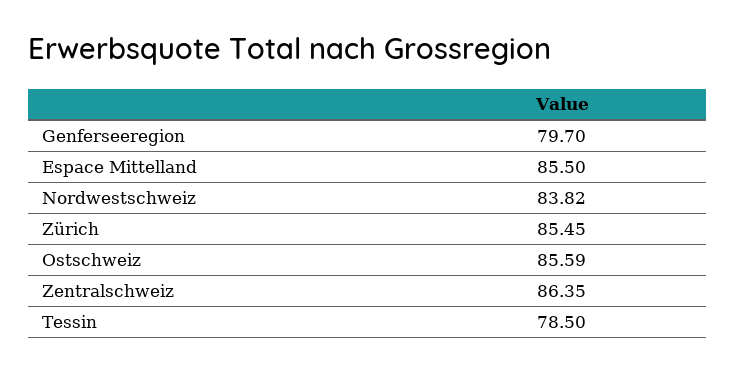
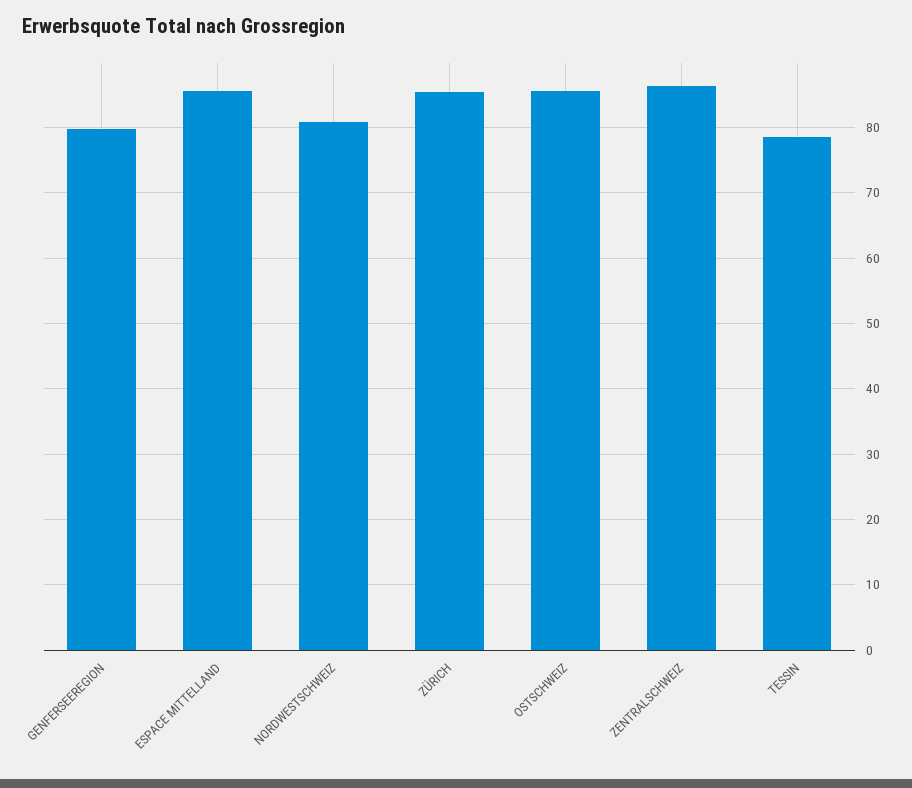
Nordwestschweiz: 83.82 -> 81

